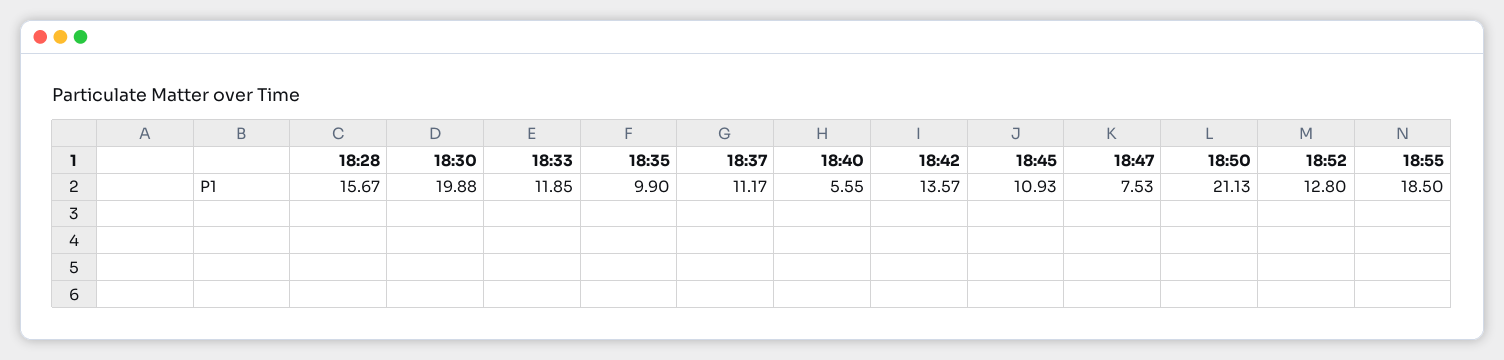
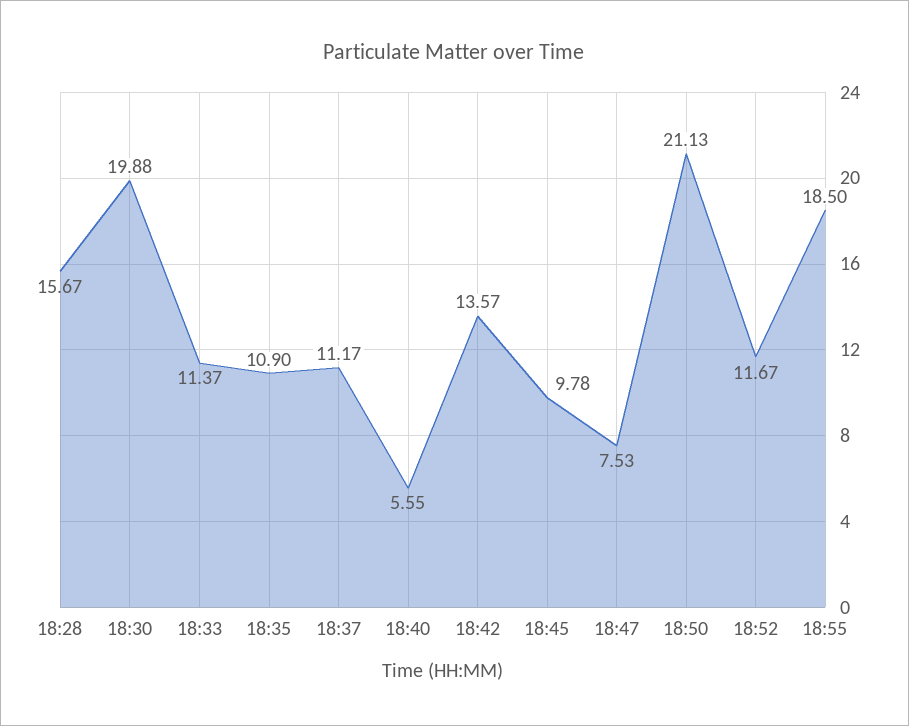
18:33: 11.85 -> 11.37
18:35: 9.9 -> 10.9
18:45: 10.93 -> 9.78
18:52: 12.8 -> 11.67

